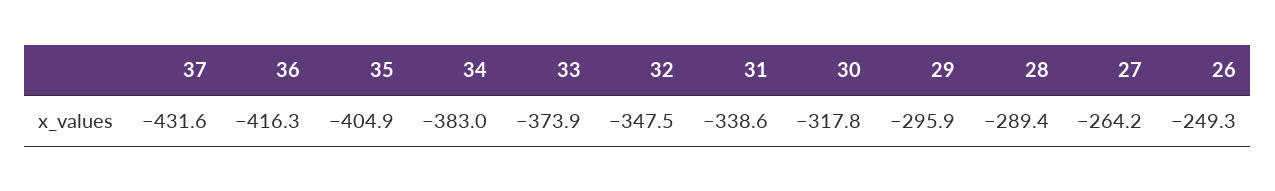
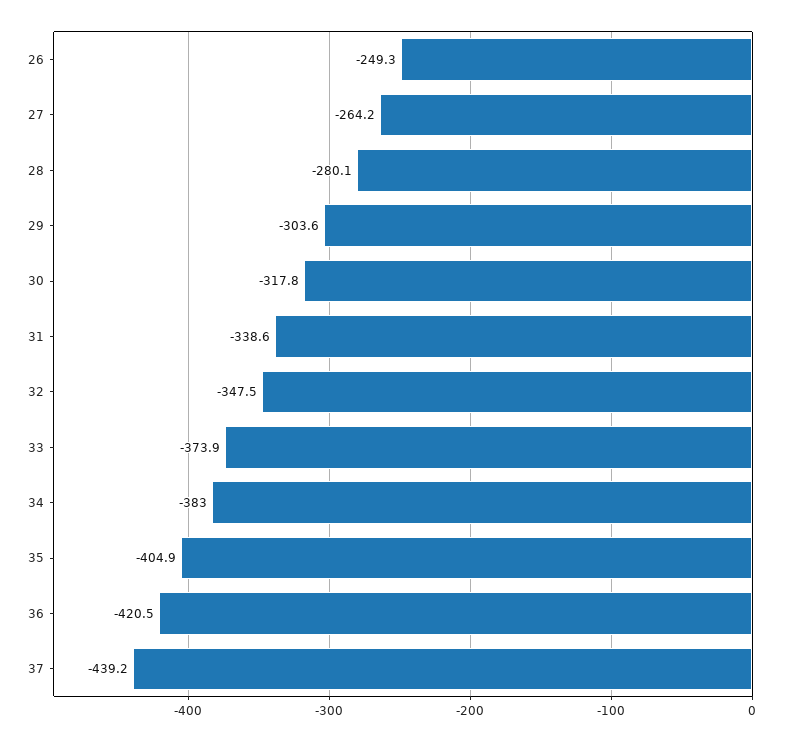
37: -431.6 -> -439.2
36: -416.3 -> -420.5
29: -295.9 -> -303.6
28: -289.4 -> -280.1

